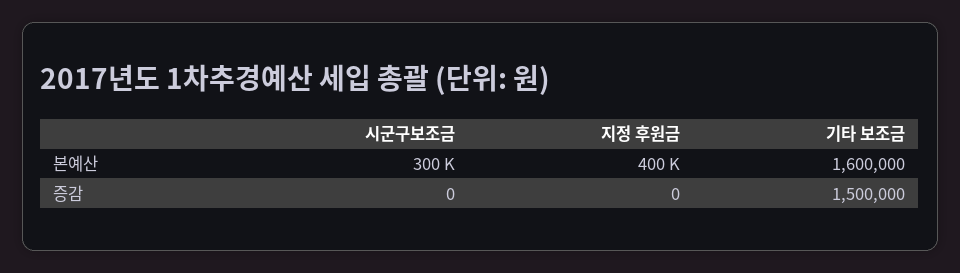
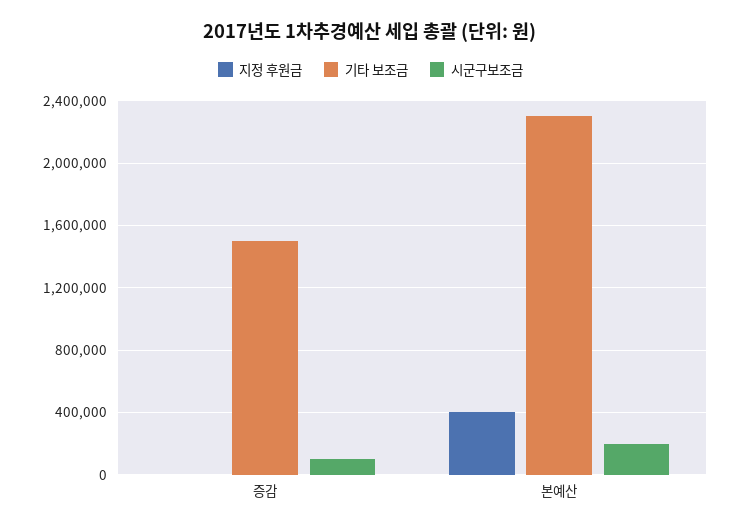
시군구보조금, 본예산: 300000 -> 200000
기타 보조금, 본예산: 1600000 -> 2300000
시군구보조금, 증감: 0 -> 100000

